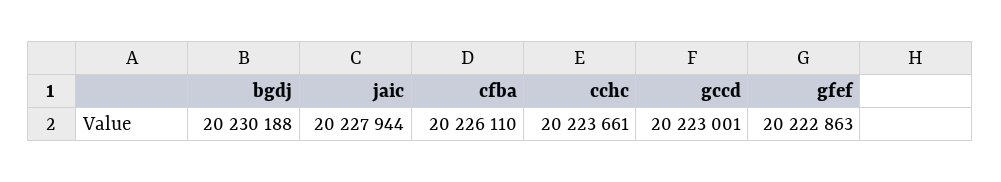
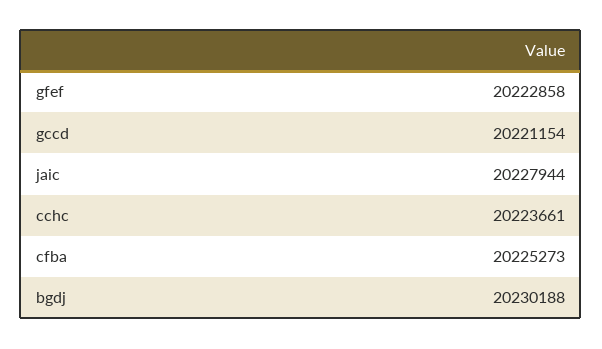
cfba: 20226110 -> 20225273
gccd: 20223001 -> 20221154
gfef: 20222863 -> 20222858

